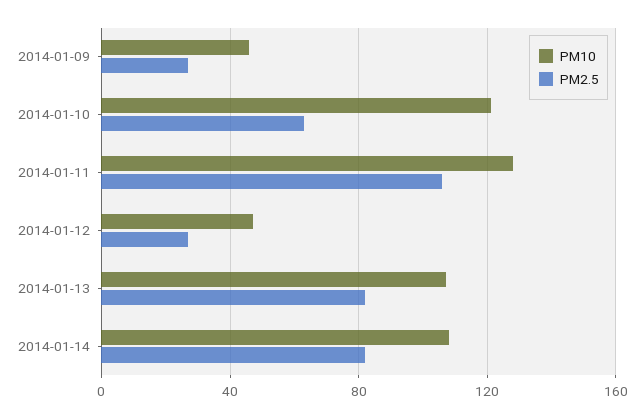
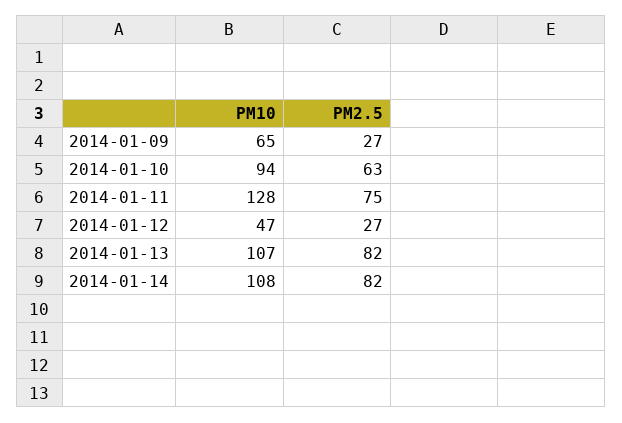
PM10, 2014-01-09: 45 -> 65
PM10, 2014-01-10: 120 -> 94
PM2.5, 2014-01-11: 105 -> 75

